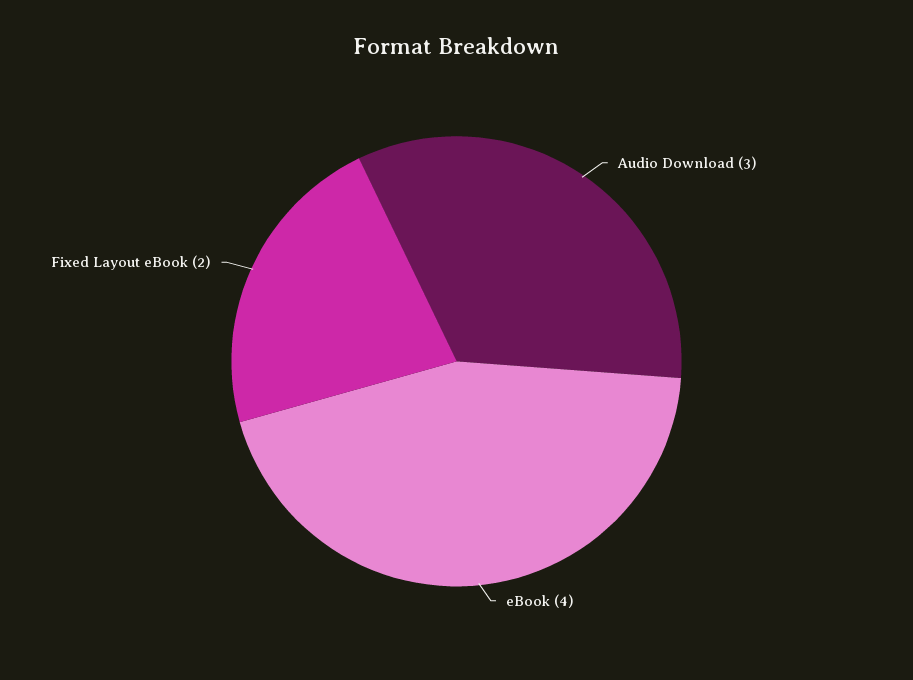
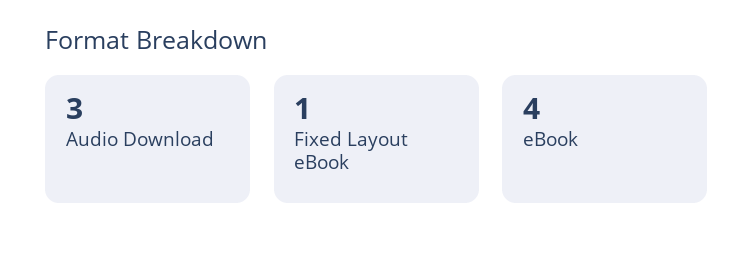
Fixed Layout eBook: 2 -> 1

